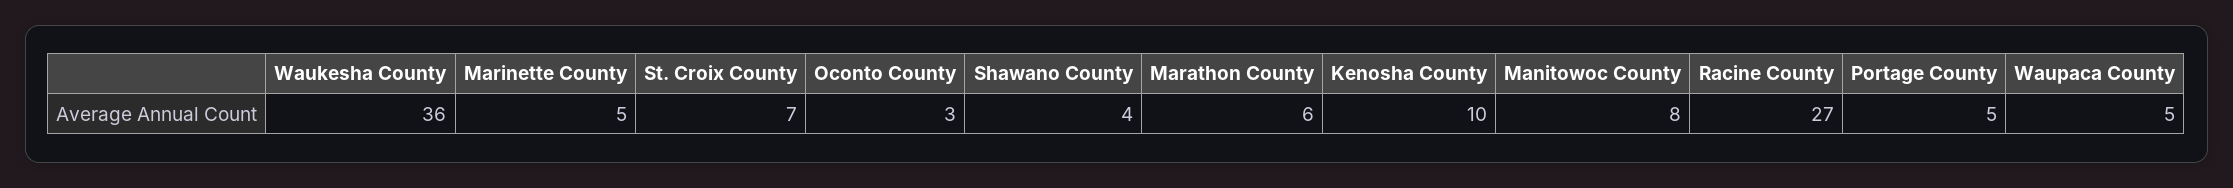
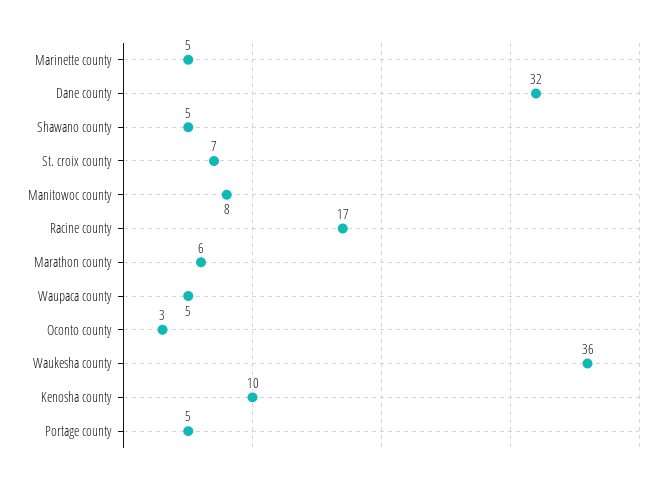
Shawano County: 4 -> 5
Racine County: 27 -> 17
Dane county: none -> 32

